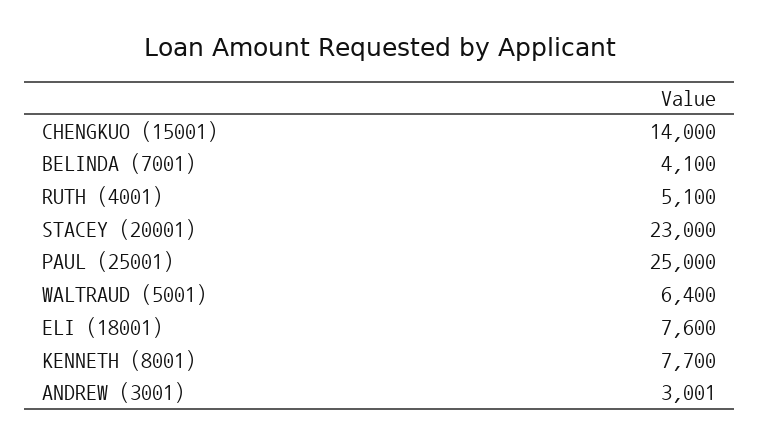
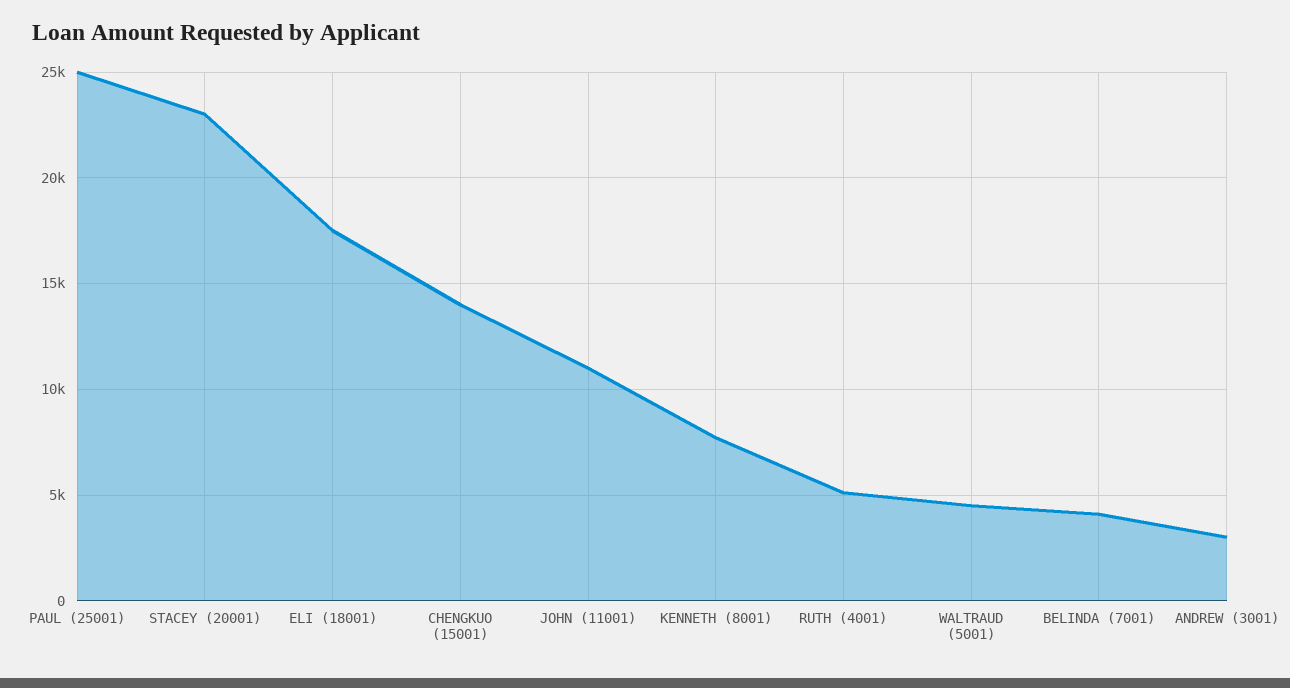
WALTRAUD (5001): 6400 -> 4500
ELI (18001): 7600 -> 17500
JOHN (11001): none -> 11000

